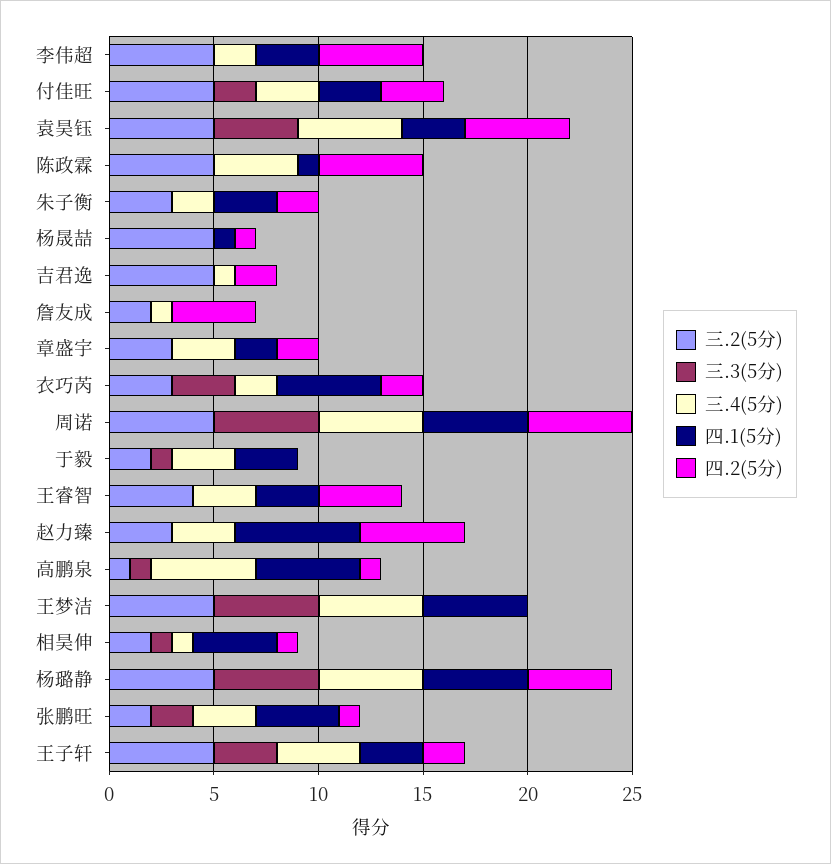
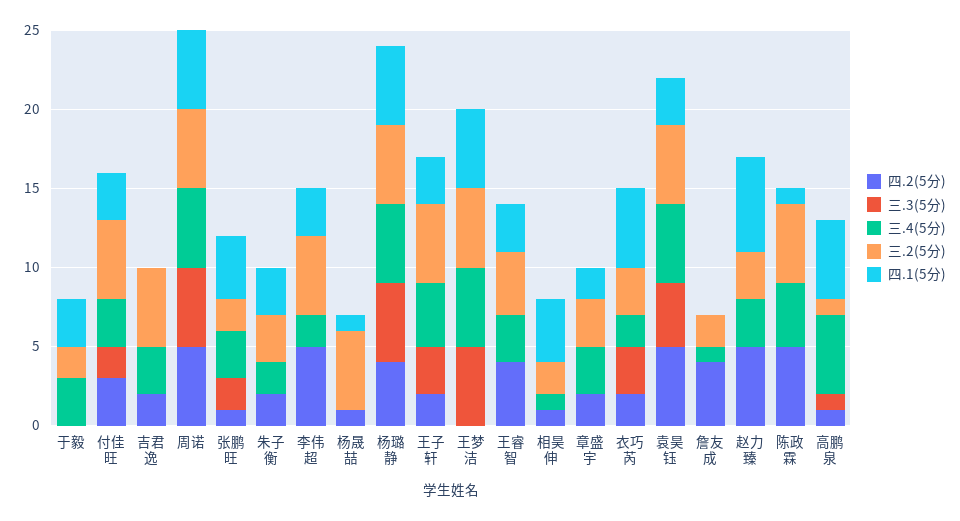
三.4(5分), 吉君逸: 1 -> 3
三.3(5分), 于毅: 1 -> 0
三.3(5分), 相昊伸: 1 -> 0

